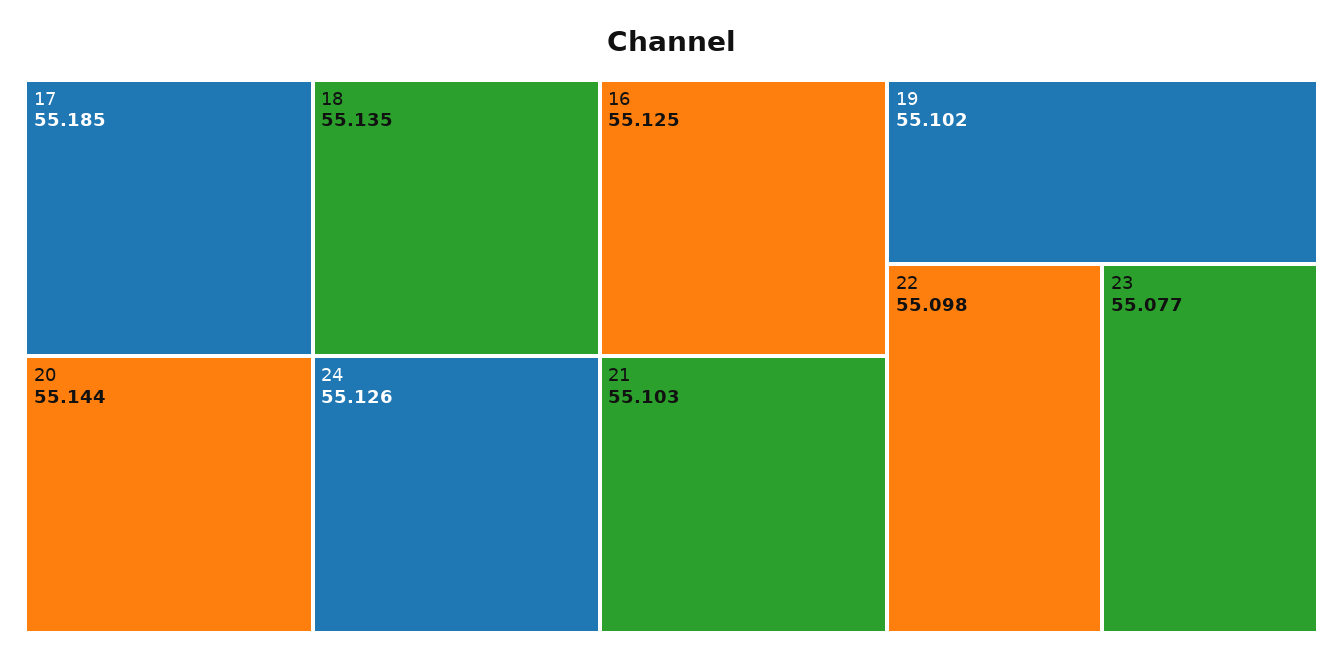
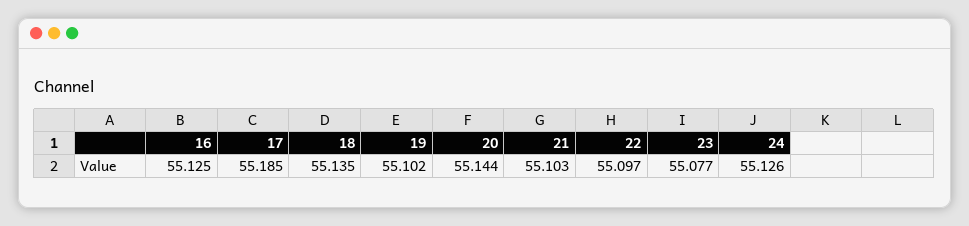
22: 55.098 -> 55.097

